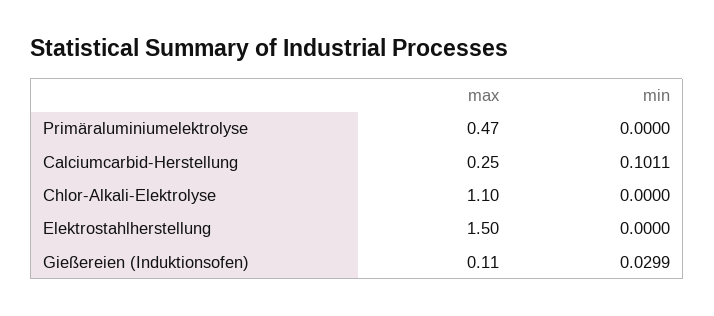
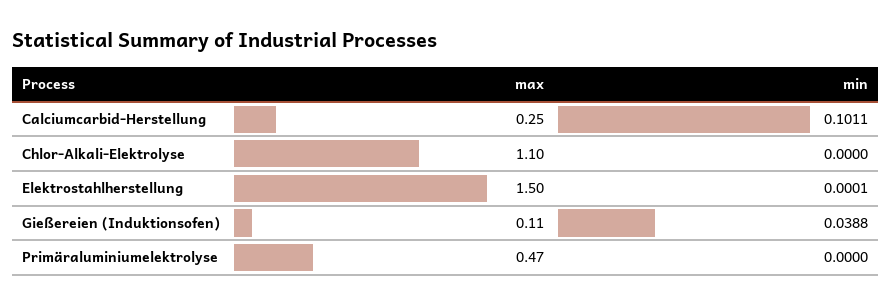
min, Elektrostahlherstellung: 0 -> 0.0001
min, Gießereien (Induktionsofen): 0.0299 -> 0.0388

